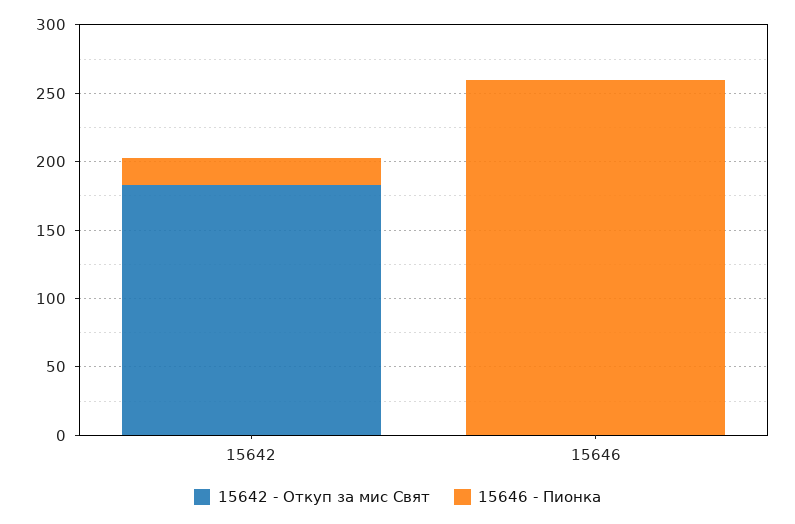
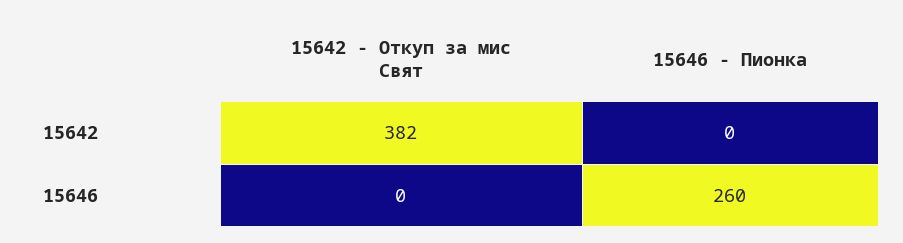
15642 - Откуп за мис Свят, 15642: 180 -> 382
15646 - Пионка, 15642: 20 -> 0

